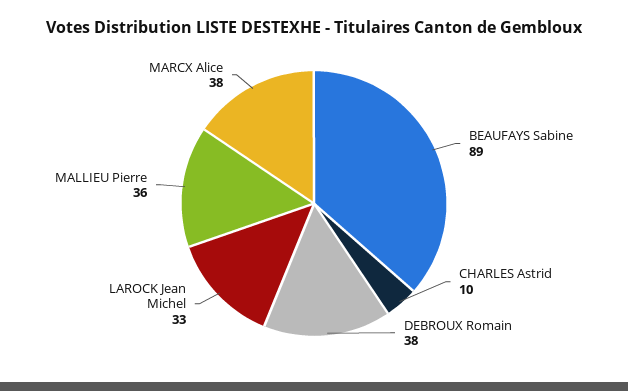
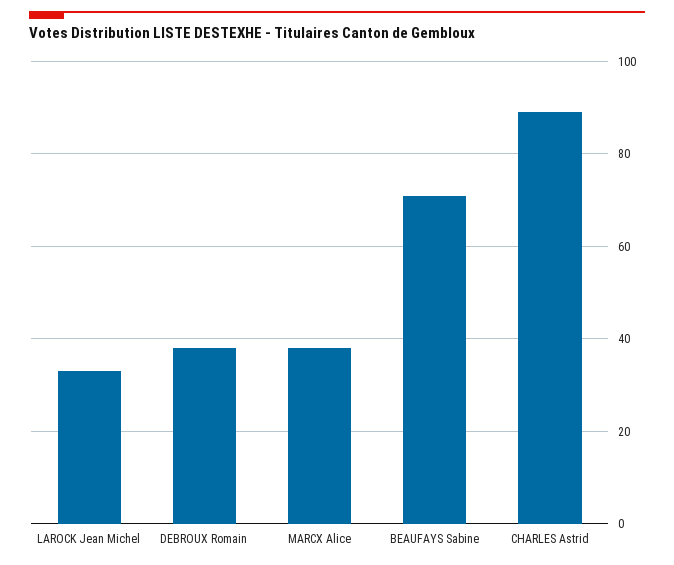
BEAUFAYS Sabine: 89 -> 70
CHARLES Astrid: 10 -> 90
MALLIEU Pierre: 36 -> none

